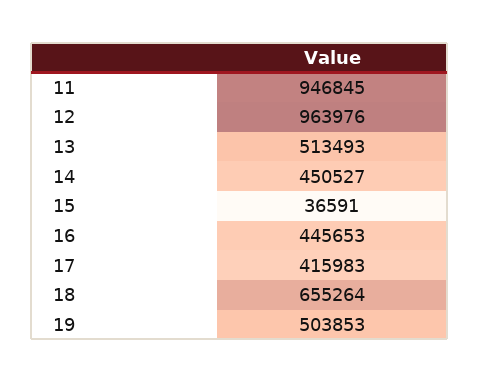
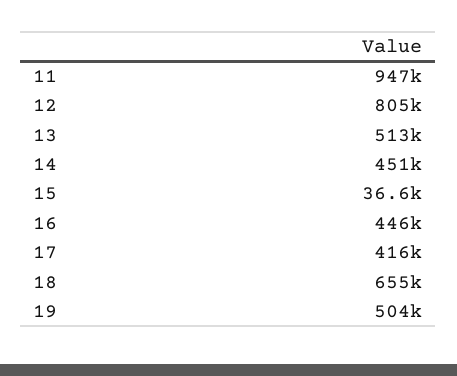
12: 963976 -> 805000

